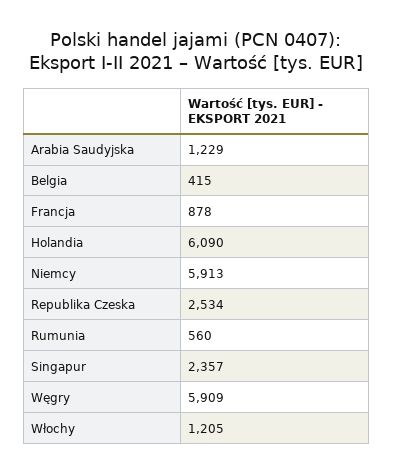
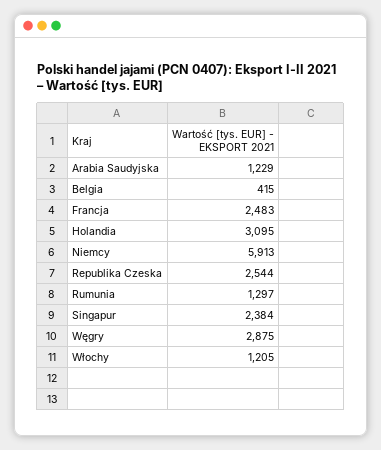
Francja: 878 -> 2483
Holandia: 6090 -> 3095
Republika Czeska: 2534 -> 2544
Rumunia: 560 -> 1297
Singapur: 2357 -> 2384
Węgry: 5909 -> 2875

